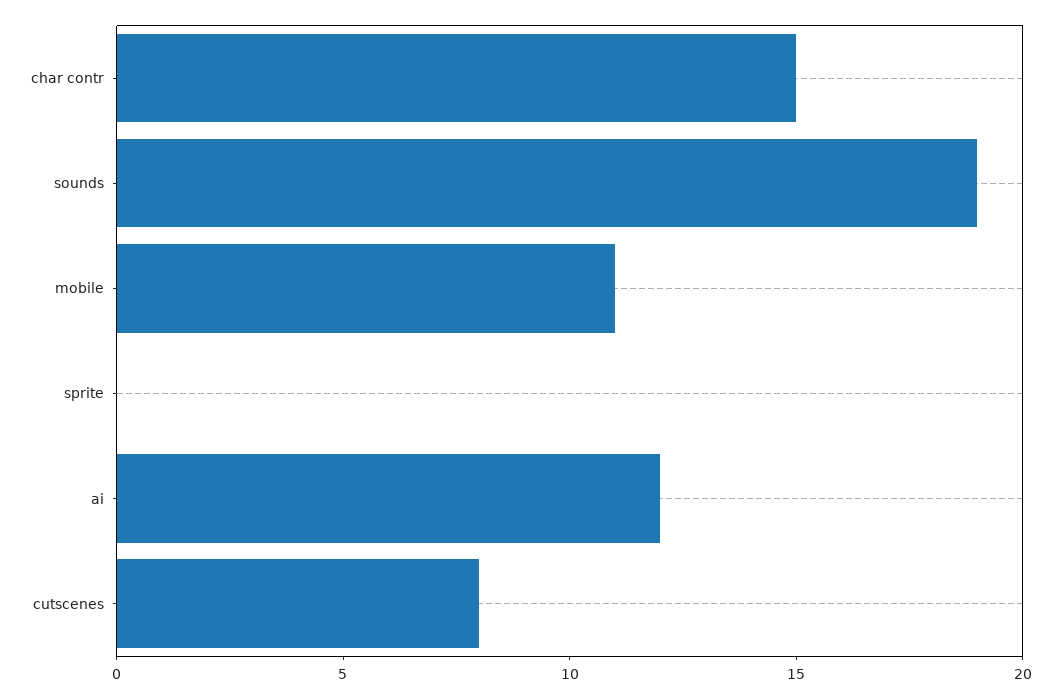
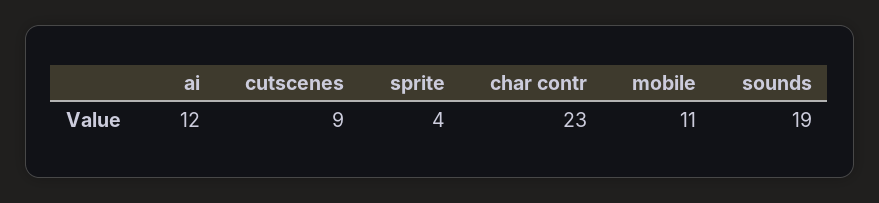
char contr: 15 -> 23
sprite: 0 -> 4
cutscenes: 8 -> 9

